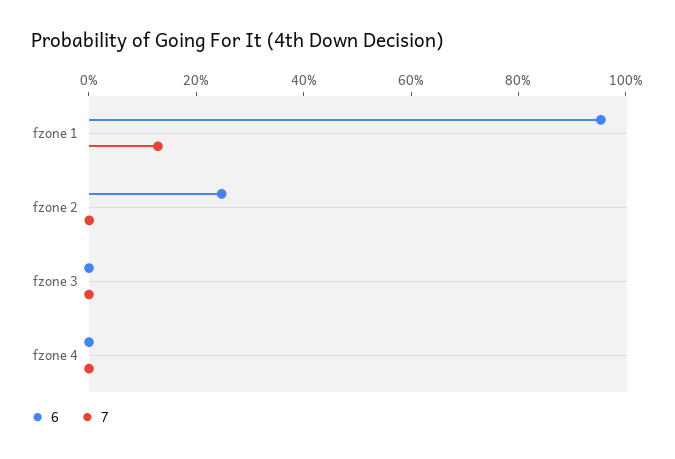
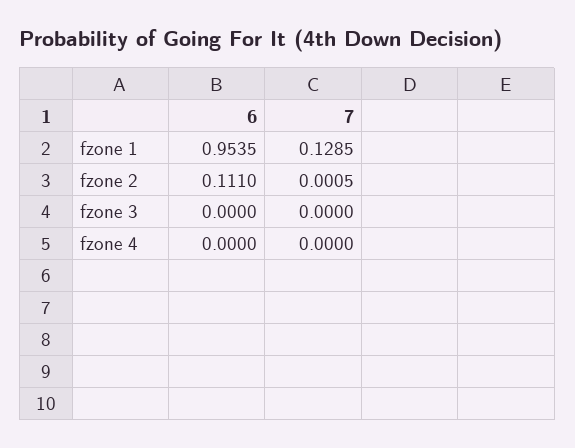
6, fzone 2: 0.25 -> 0.111

